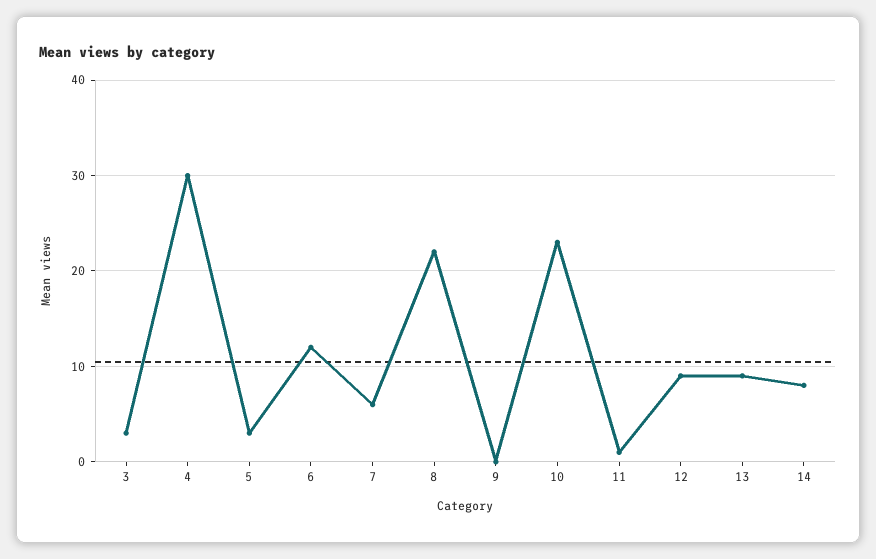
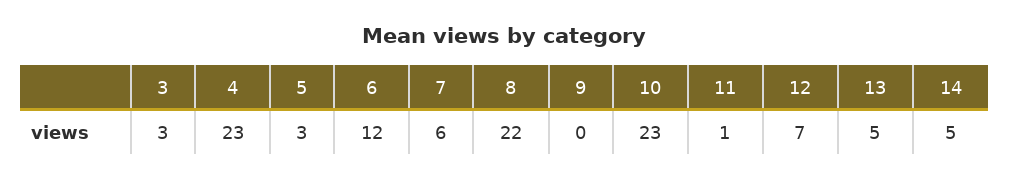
4: 30 -> 23
12: 9 -> 7
13: 9 -> 5
14: 8 -> 5

